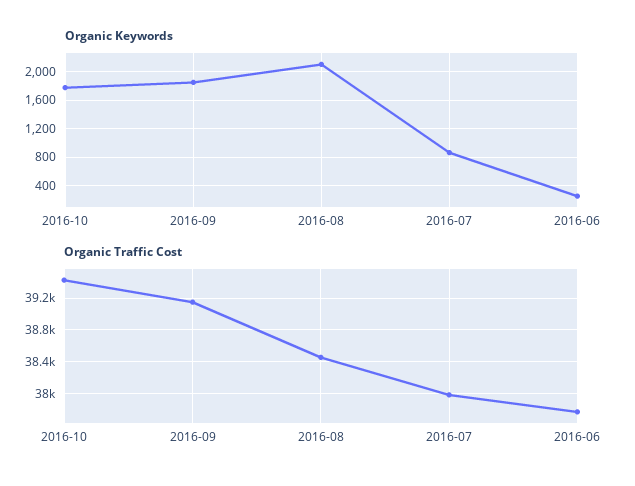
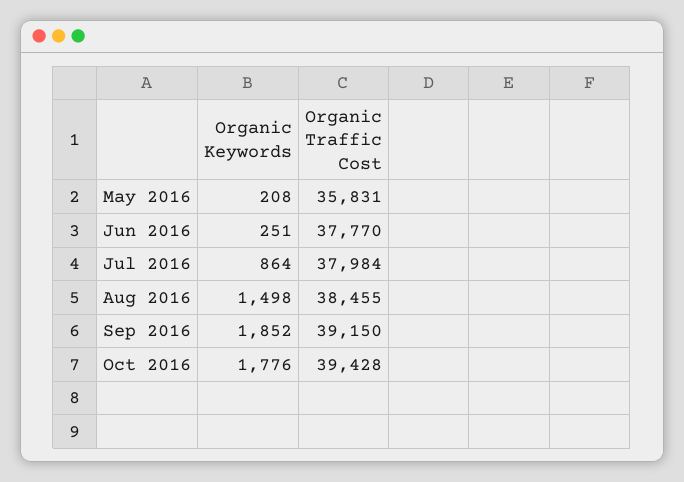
Organic Keywords, 2016-08: 2100 -> 1498
Organic Keywords, May 2016: none -> 208
Organic Traffic Cost, May 2016: none -> 35831

